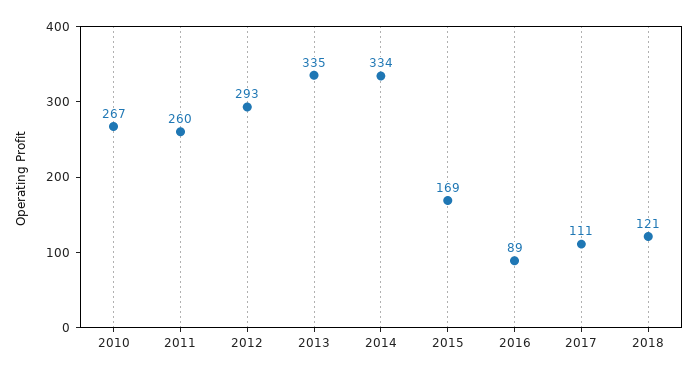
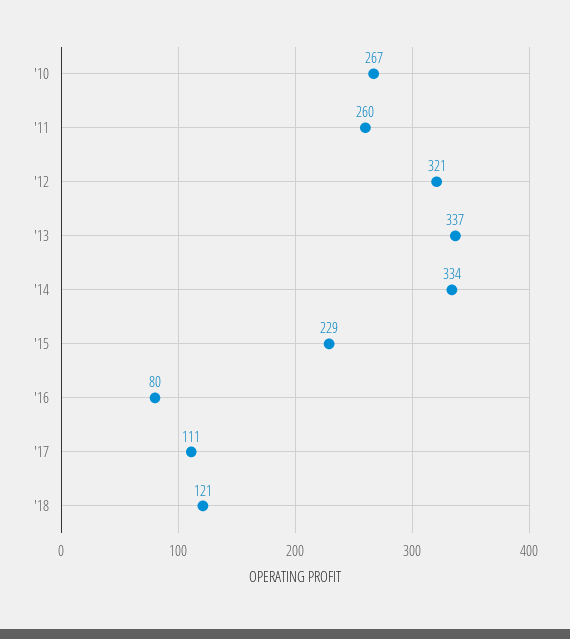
2012: 293 -> 321
2013: 335 -> 337
2015: 169 -> 229
2016: 89 -> 80

